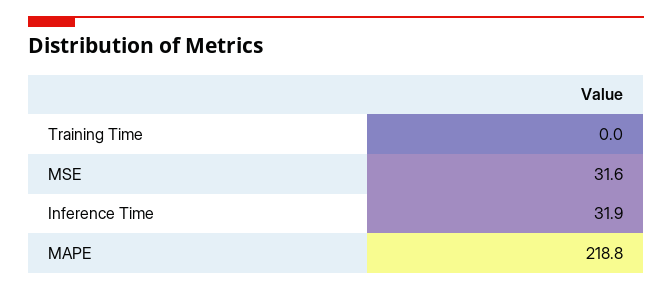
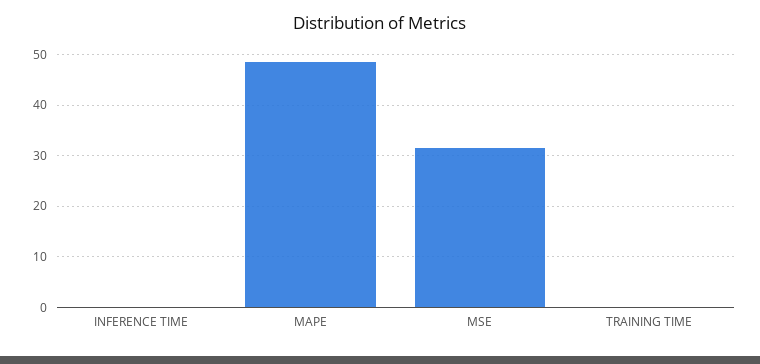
Inference Time: 31.9 -> 0
MAPE: 218.8 -> 48

